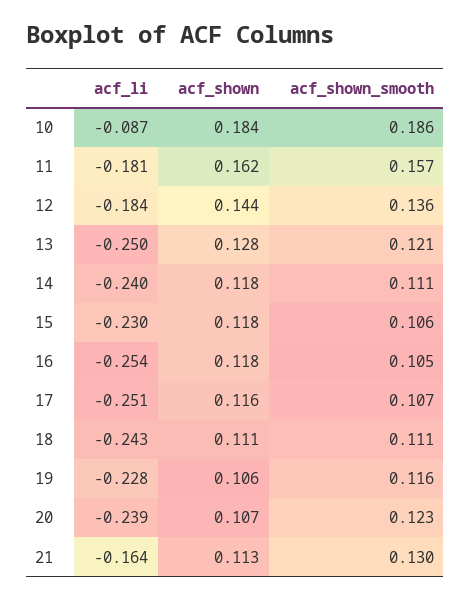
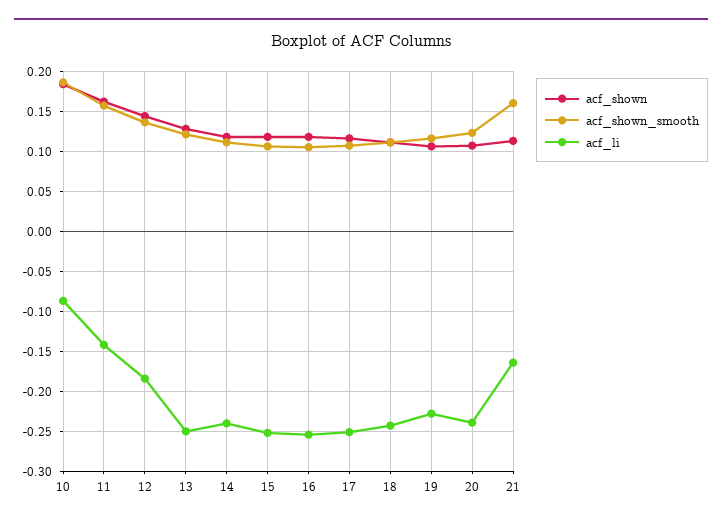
acf_li, 11: -0.181 -> -0.14
acf_li, 15: -0.23 -> -0.25
acf_shown_smooth, 21: 0.13 -> 0.16

